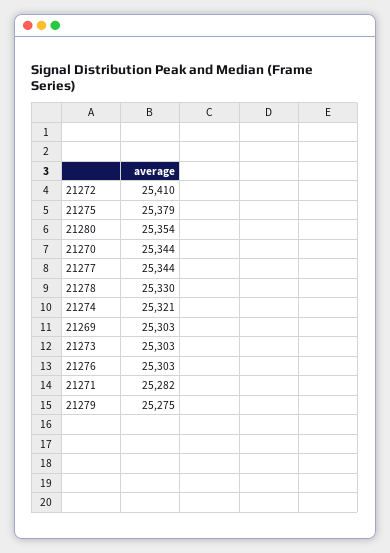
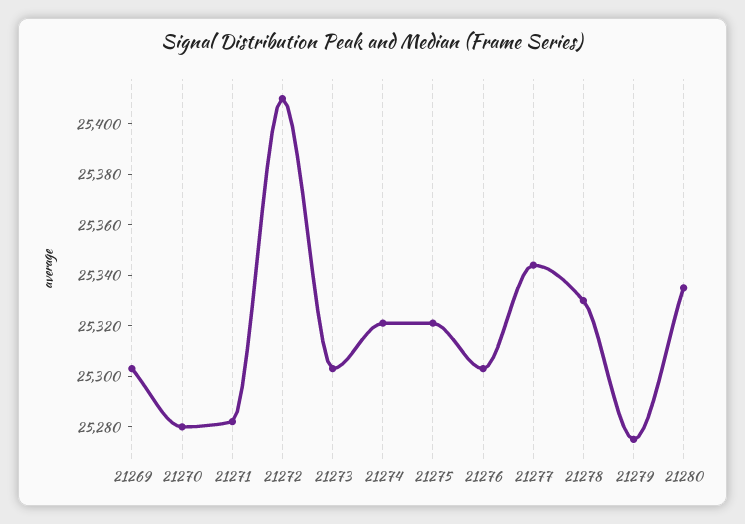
21275: 25379 -> 25320
21280: 25354 -> 25335
21270: 25344 -> 25280

